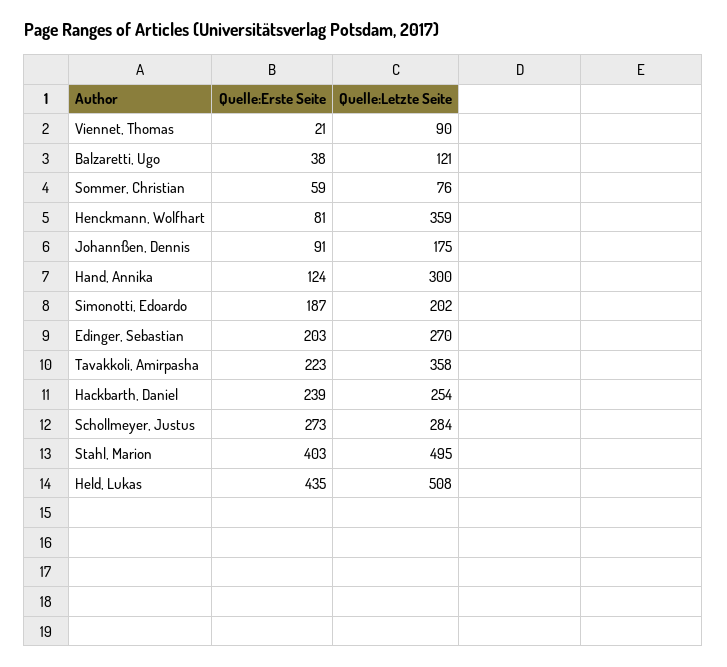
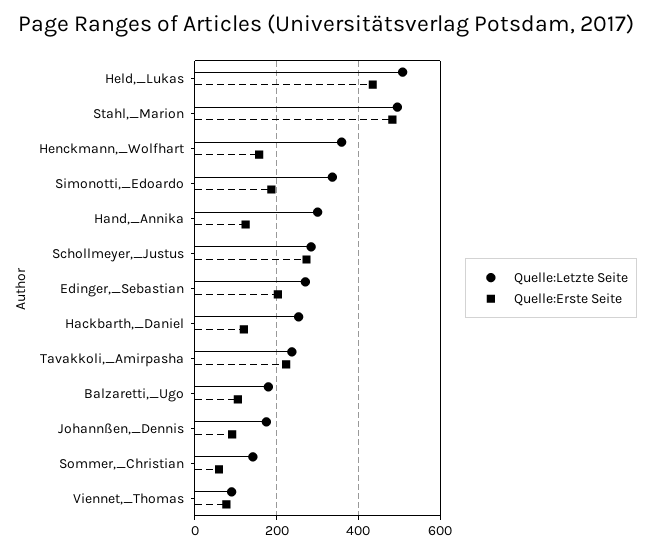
Quelle:Erste Seite, Viennet, Thomas: 21 -> 80
Quelle:Erste Seite, Balzaretti, Ugo: 38 -> 100
Quelle:Letzte Seite, Balzaretti, Ugo: 121 -> 180
Quelle:Letzte Seite, Sommer, Christian: 76 -> 140
Quelle:Erste Seite, Henckmann, Wolfhart: 81 -> 160
Quelle:Letzte Seite, Simonotti, Edoardo: 202 -> 340
Quelle:Letzte Seite, Tavakkoli, Amirpasha: 358 -> 240
Quelle:Erste Seite, Hackbarth, Daniel: 239 -> 120
Quelle:Erste Seite, Stahl, Marion: 403 -> 480

